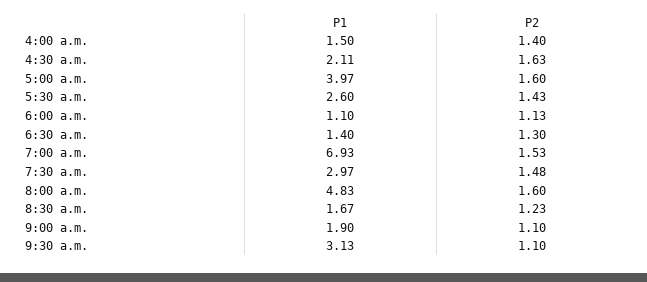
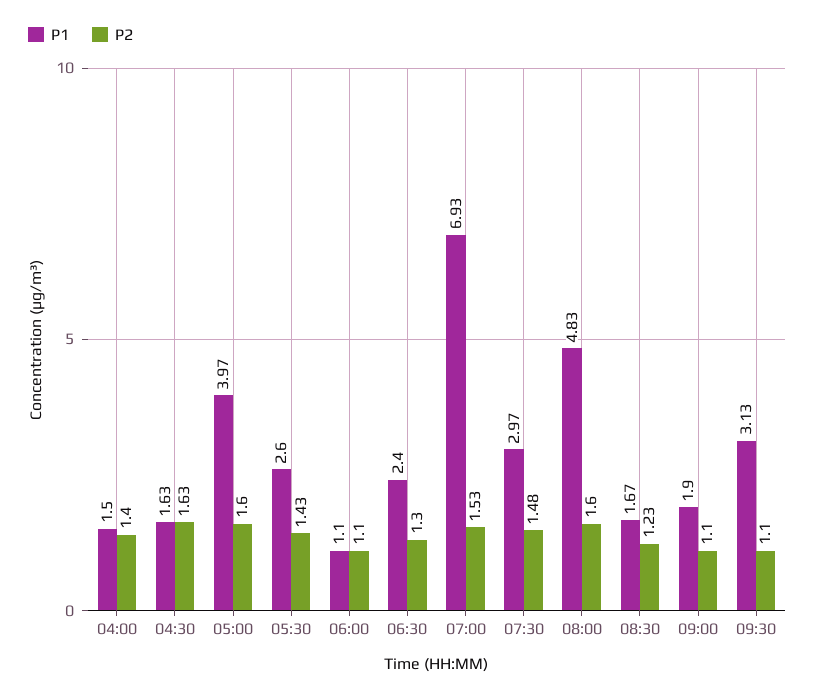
P1, 4:30 a.m.: 2.11 -> 1.63
P2, 6:00 a.m.: 1.13 -> 1.1
P1, 6:30 a.m.: 1.4 -> 2.4

